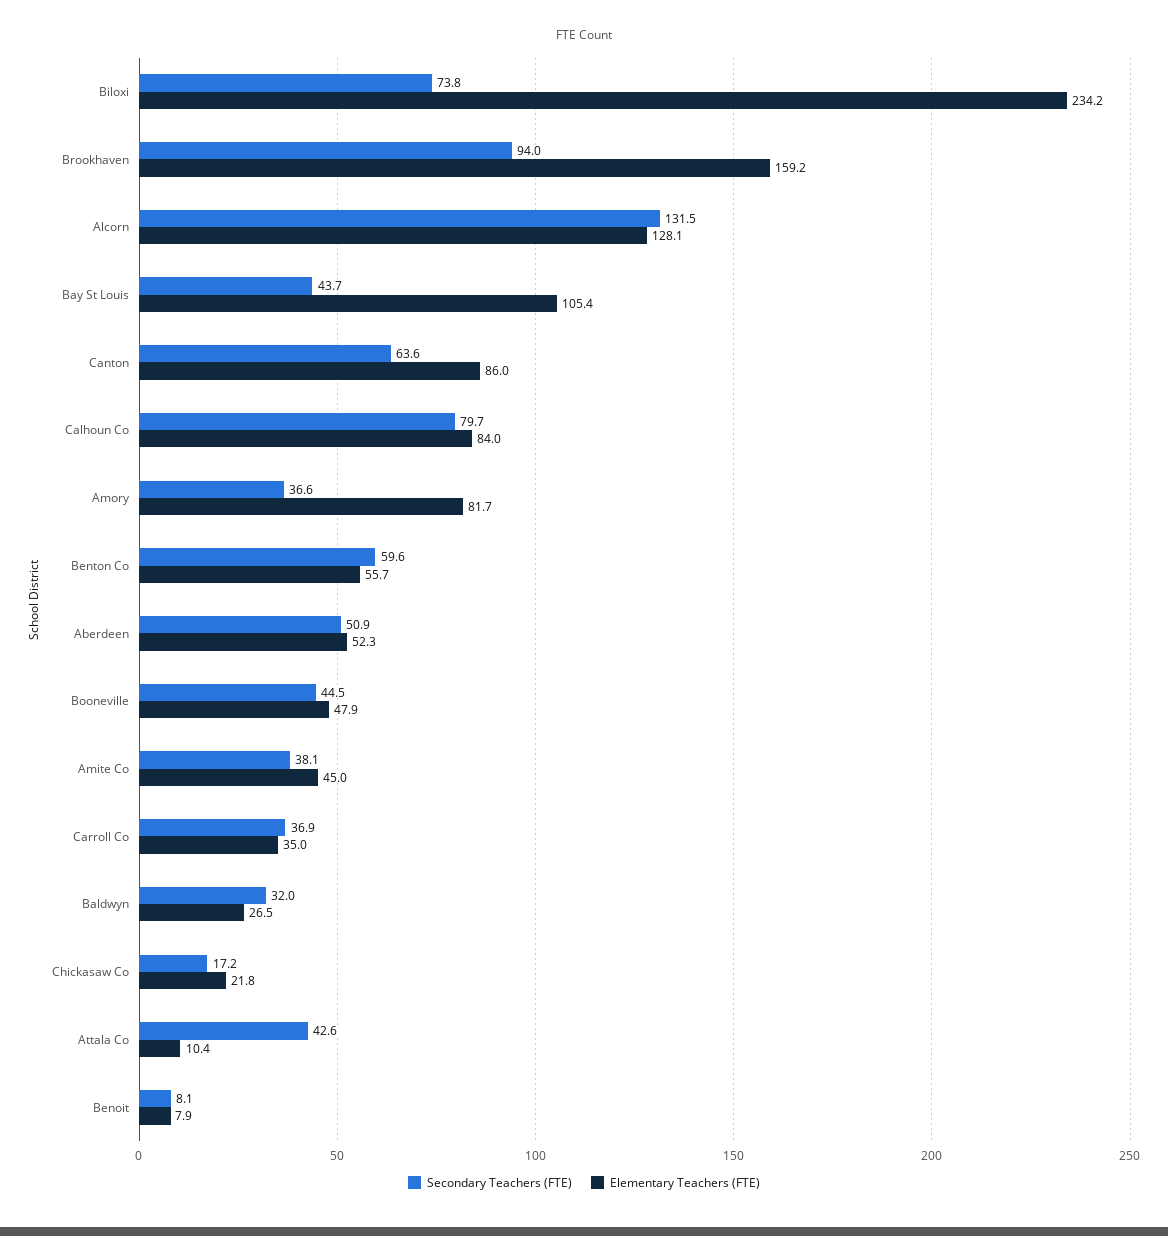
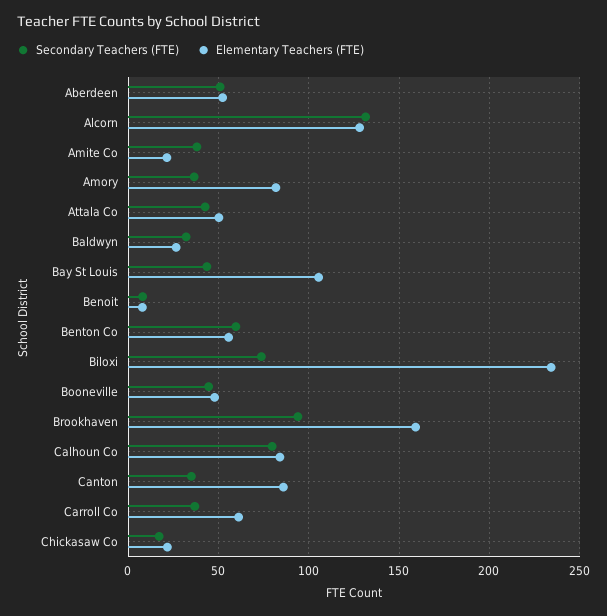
Secondary Teachers (FTE), Canton: 63.6 -> 35
Elementary Teachers (FTE), Amite Co: 45 -> 20
Elementary Teachers (FTE), Carroll Co: 35 -> 60
Elementary Teachers (FTE), Attala Co: 10.4 -> 50

